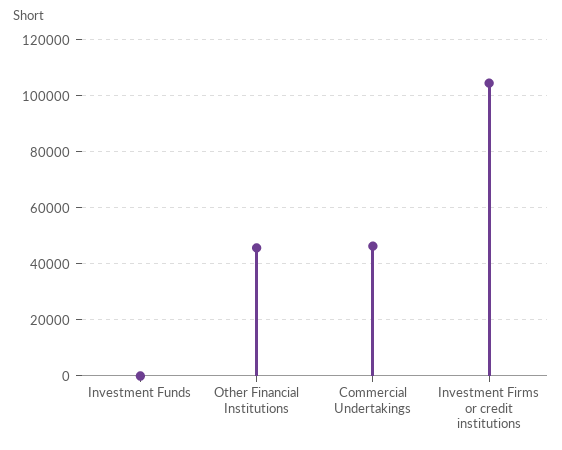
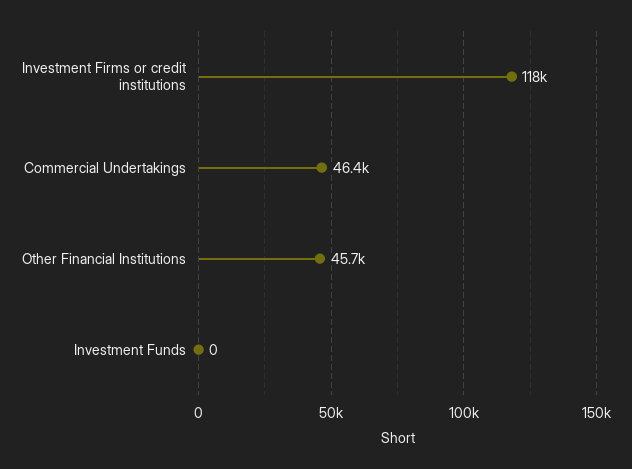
Investment Firms or credit institutions: 105000 -> 118000

